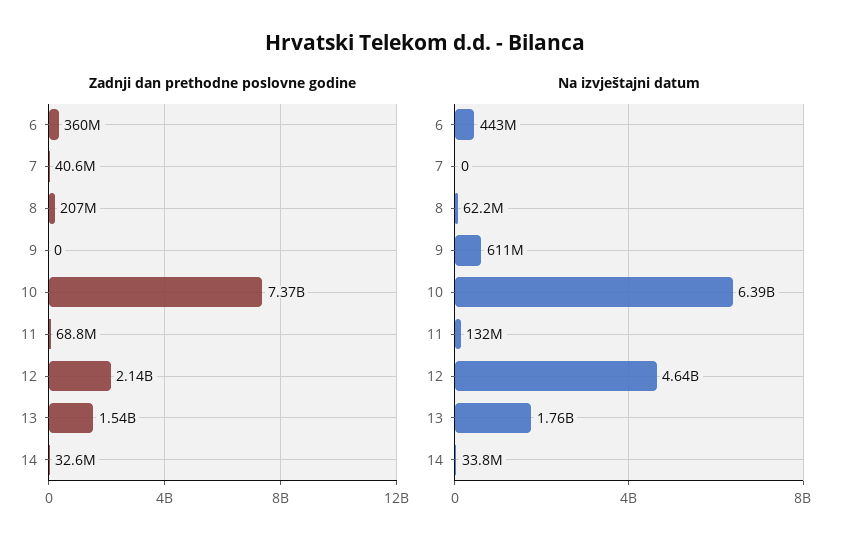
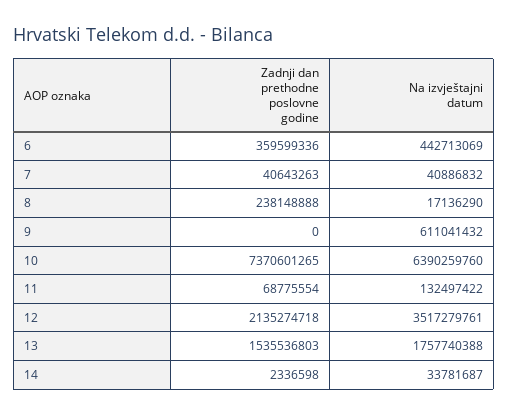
Zadnji dan prethodne poslovne godine, 8: 207000000 -> 238148888
Zadnji dan prethodne poslovne godine, 14: 32600000 -> 2336598
Na izvještajni datum, 7: 0 -> 40886832
Na izvještajni datum, 8: 62200000 -> 17136290
Na izvještajni datum, 12: 4640000000 -> 3517279761

